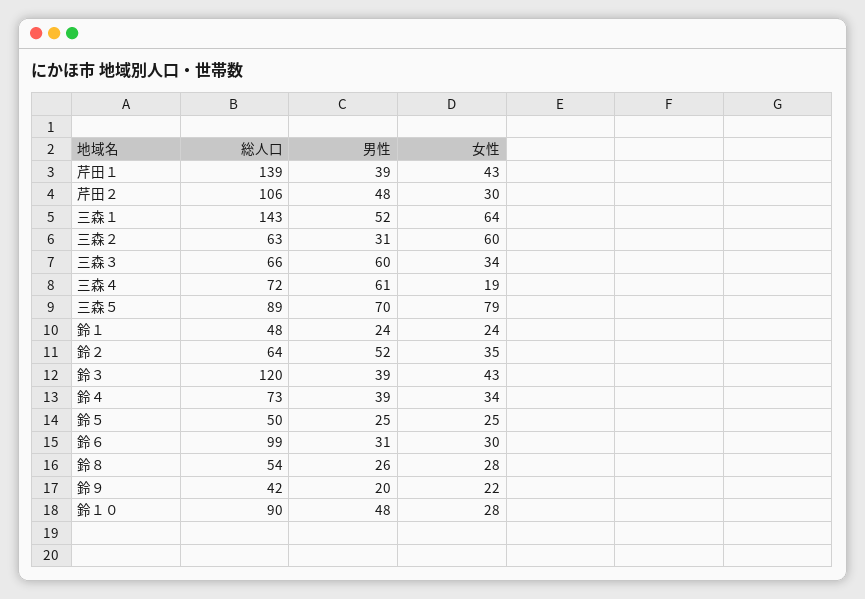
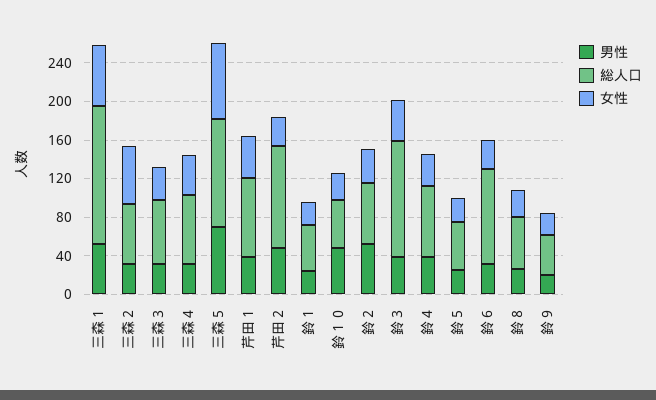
総人口, 芹田１: 139 -> 80
男性, 三森３: 60 -> 30
男性, 三森４: 61 -> 30
女性, 三森４: 19 -> 40
総人口, 三森５: 89 -> 110
総人口, 鈴１０: 90 -> 50

